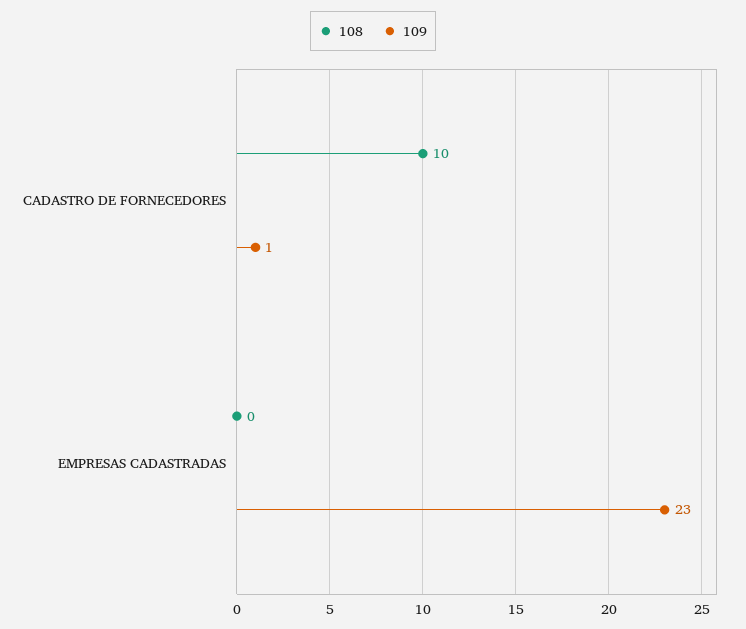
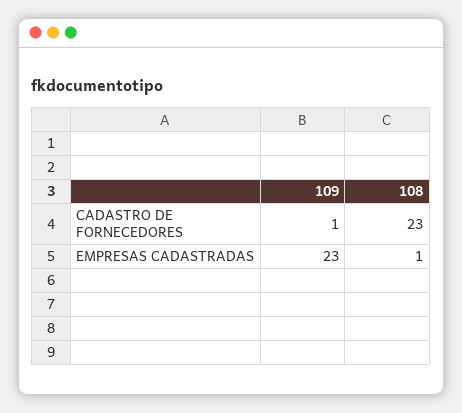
108, CADASTRO DE FORNECEDORES: 10 -> 23
108, EMPRESAS CADASTRADAS: 0 -> 1

